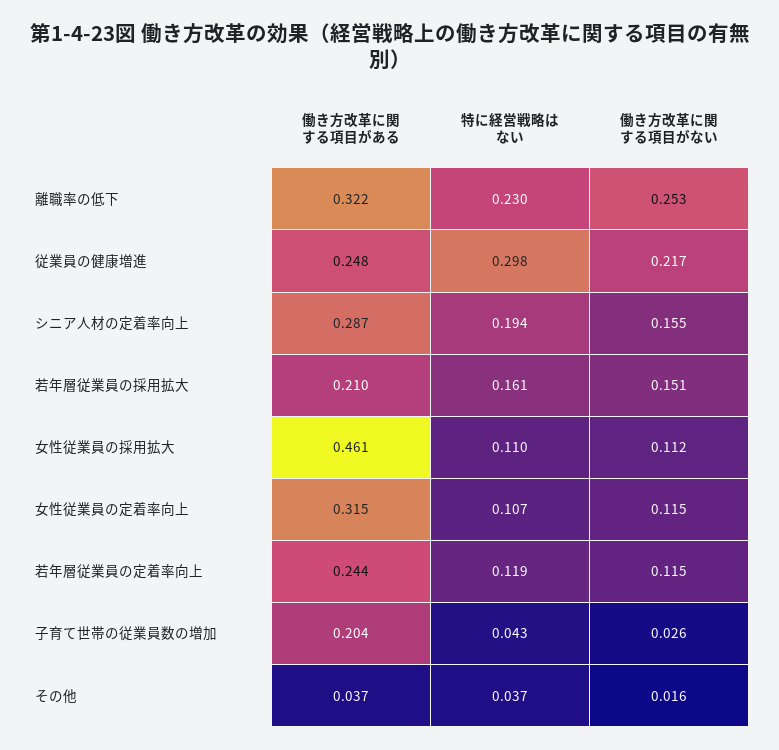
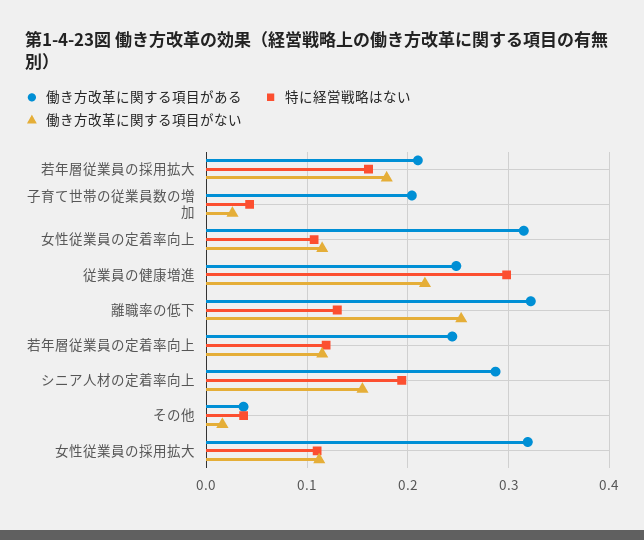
特に経営戦略はない, 離職率の低下: 0.23 -> 0.13
働き方改革に関する項目がない, 若年層従業員の採用拡大: 0.151 -> 0.18
働き方改革に関する項目がある, 女性従業員の採用拡大: 0.461 -> 0.32

